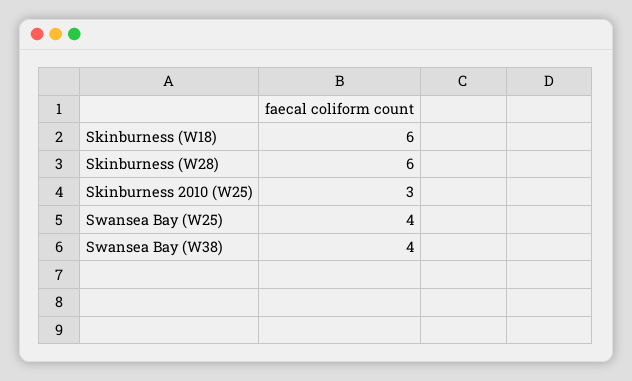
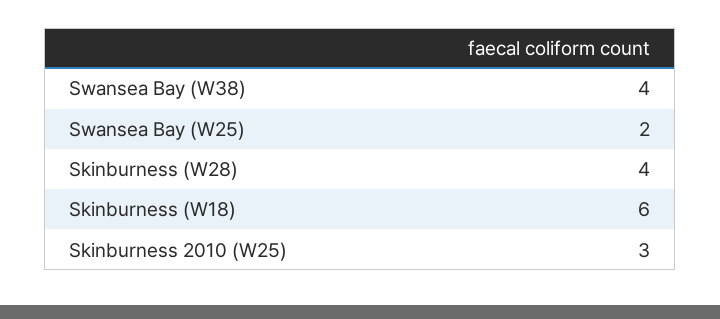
Skinburness (W28): 6 -> 4
Swansea Bay (W25): 4 -> 2

